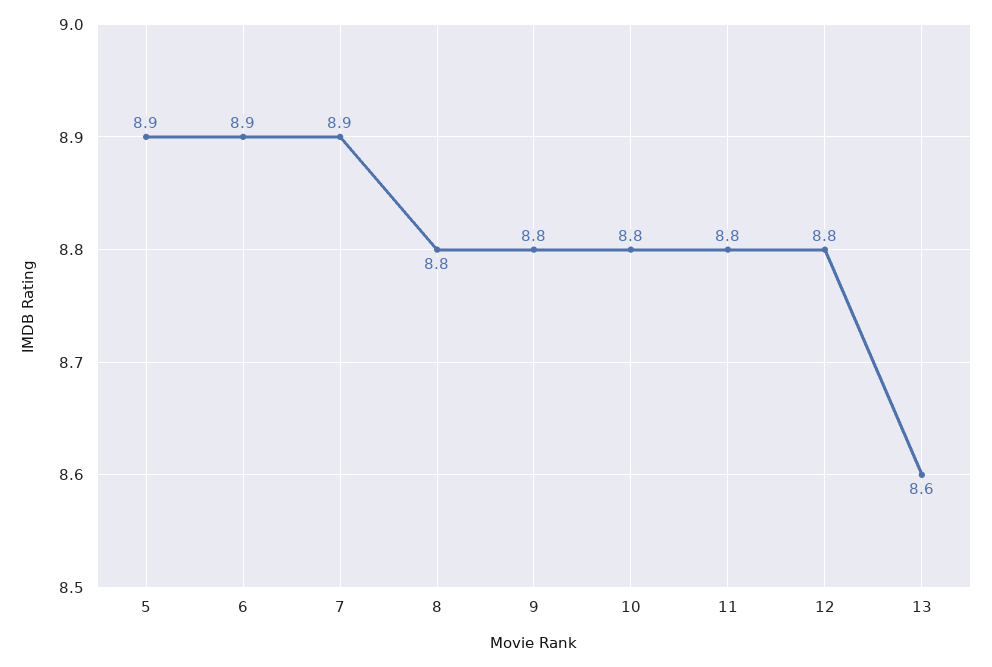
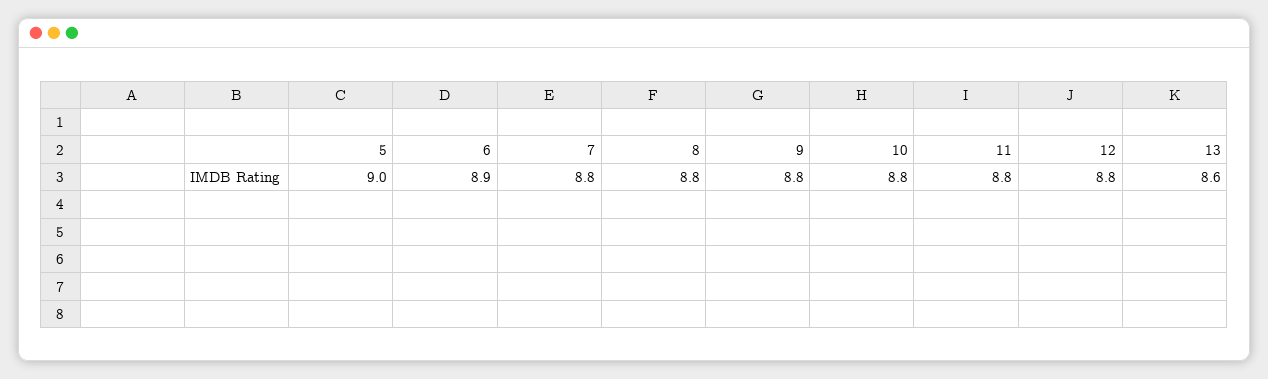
5: 8.9 -> 9
7: 8.9 -> 8.8

